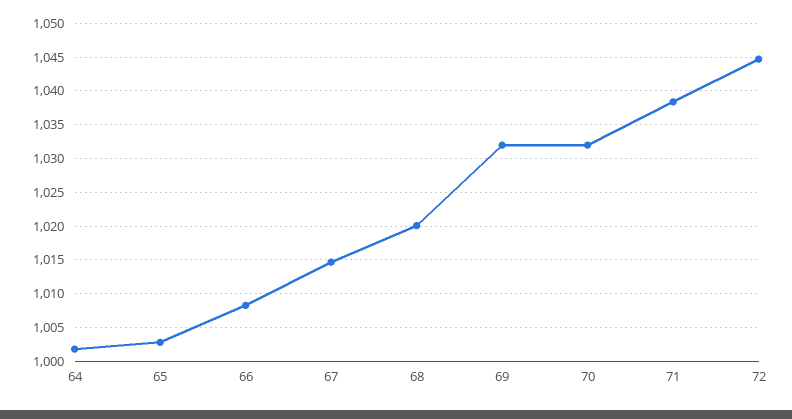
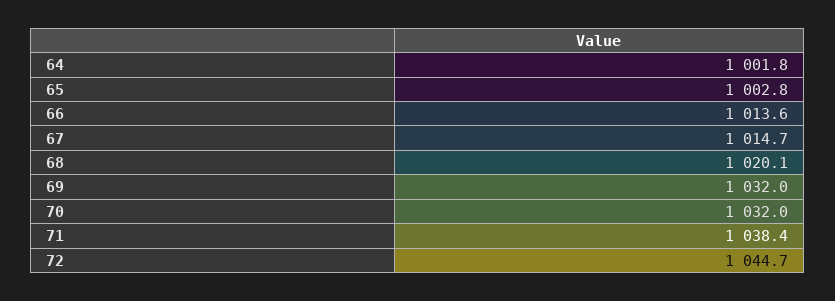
66: 1008 -> 1013.6

